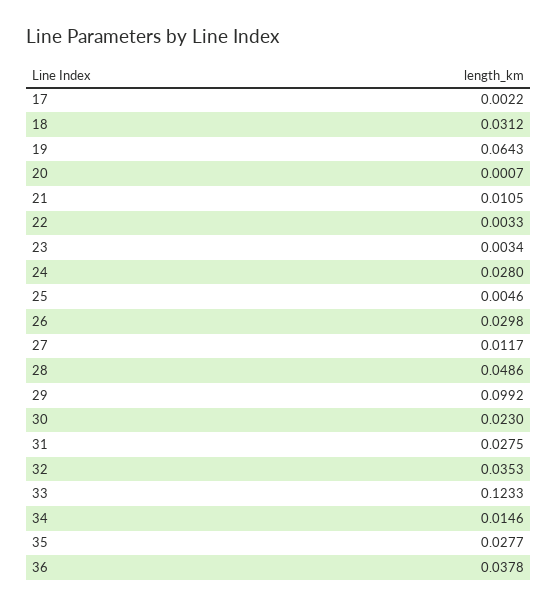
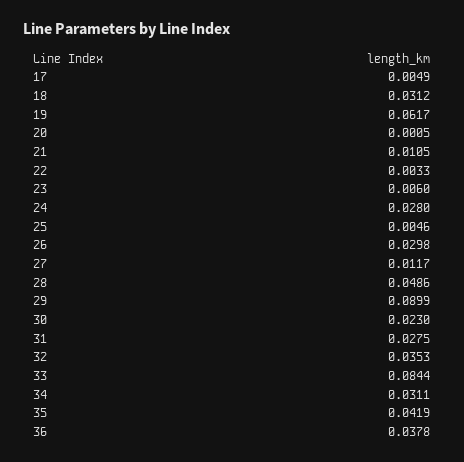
17: 0.0022 -> 0.0049
19: 0.0643 -> 0.0617
20: 0.0007 -> 0.0005
23: 0.0034 -> 0.006
29: 0.0992 -> 0.0899
33: 0.1233 -> 0.0844
34: 0.0146 -> 0.0311
35: 0.0277 -> 0.0419

